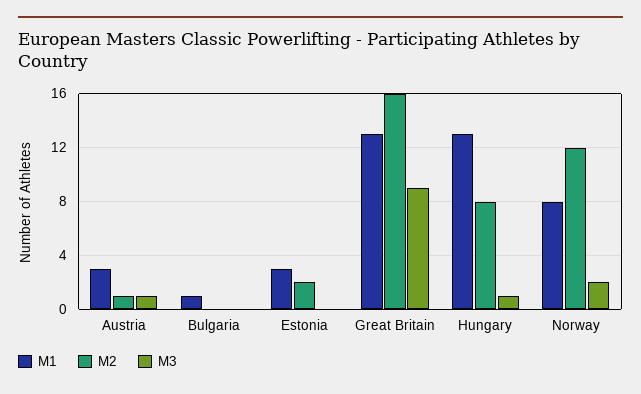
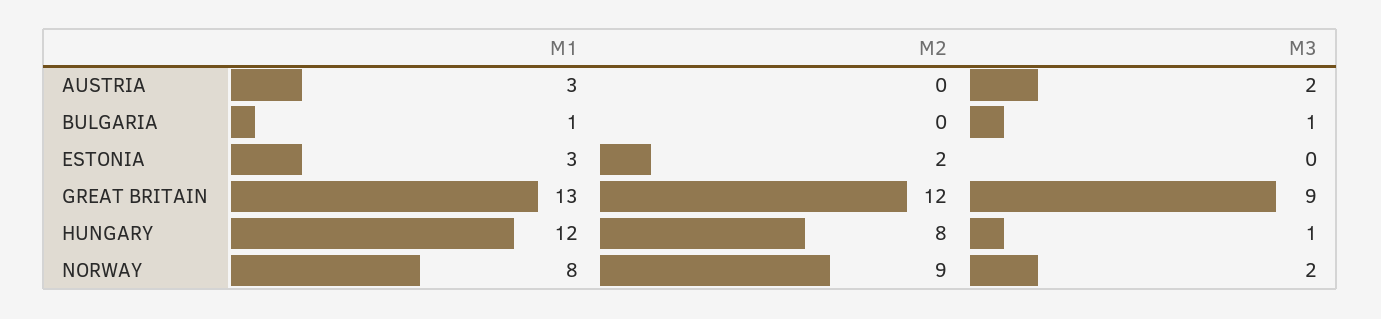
M2, Austria: 1 -> 0
M3, Austria: 1 -> 2
M3, Bulgaria: 0 -> 1
M2, Great Britain: 16 -> 12
M1, Hungary: 13 -> 12
M2, Norway: 12 -> 9

